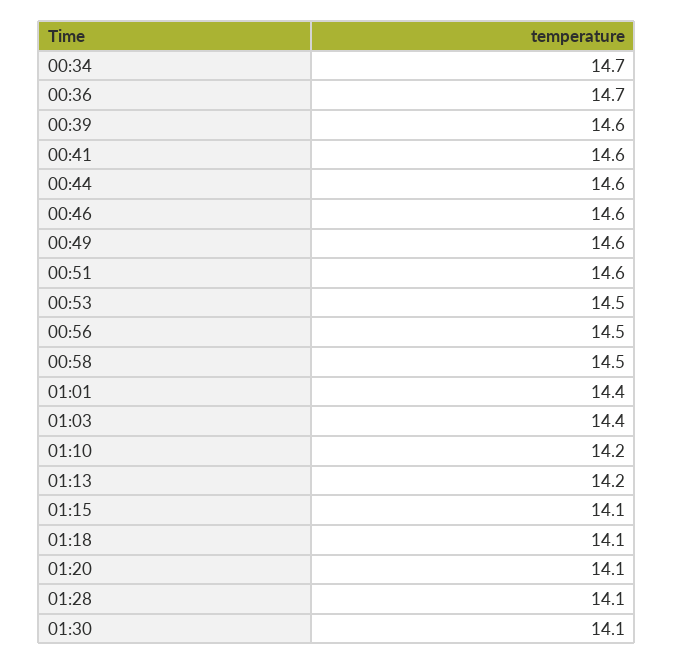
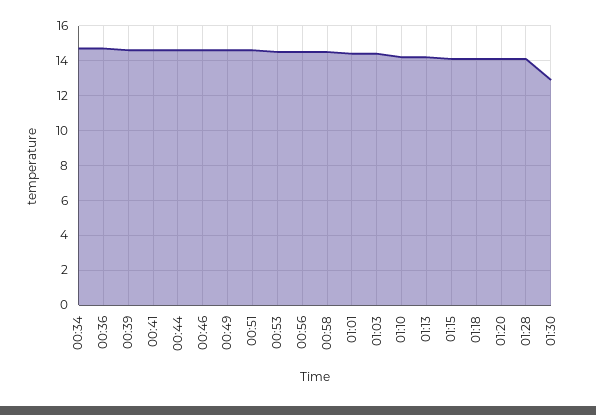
01:30: 14.1 -> 13

